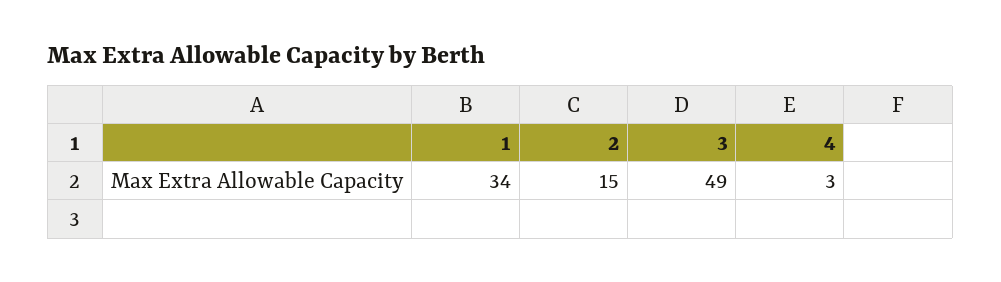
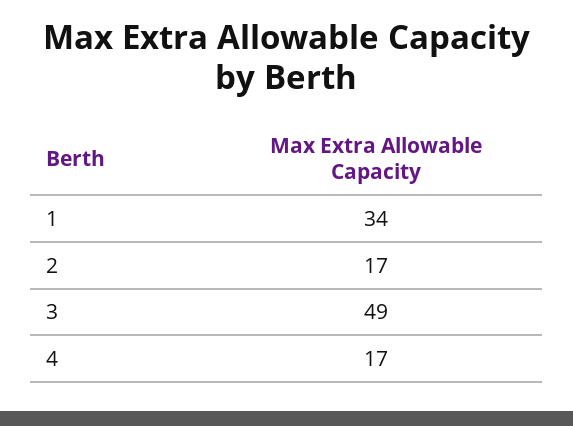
2: 15 -> 17
4: 3 -> 17

